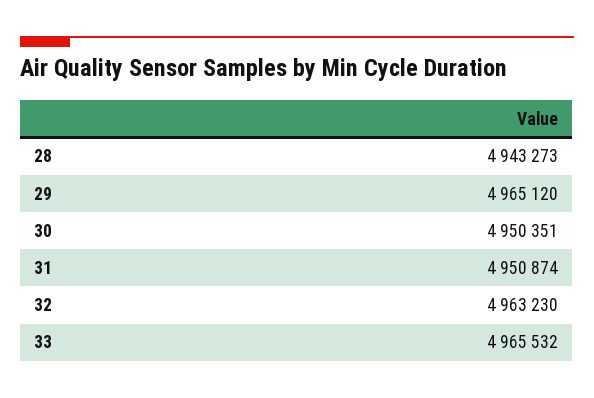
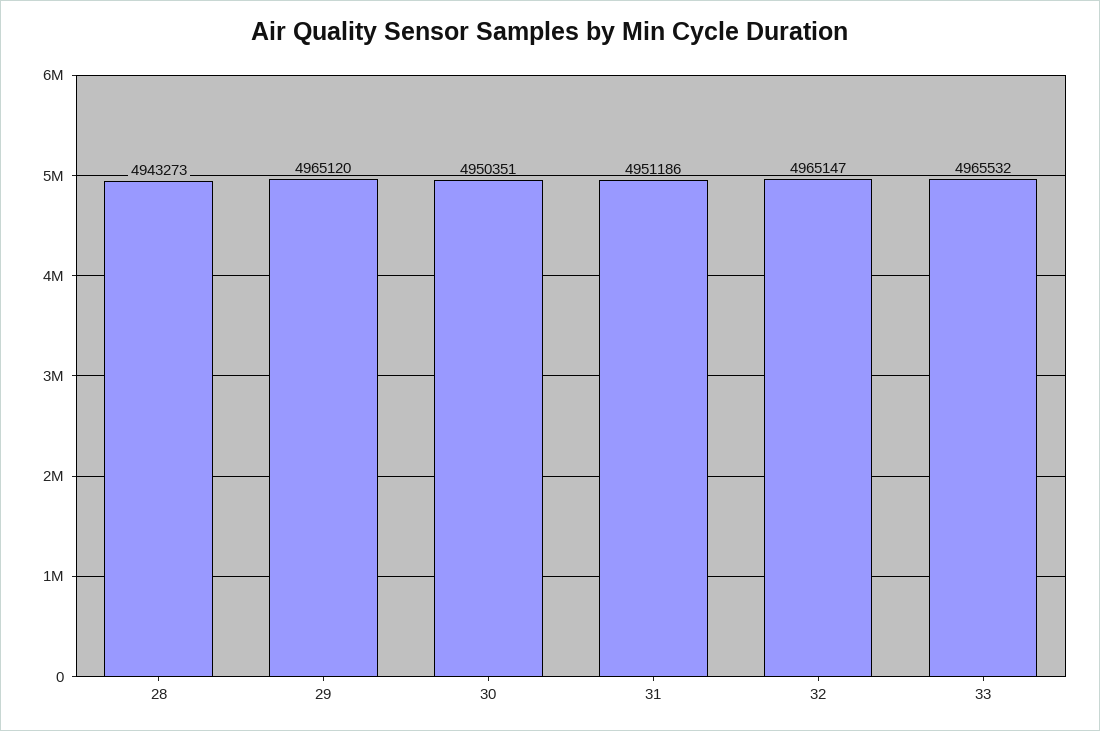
31: 4950874 -> 4951186
32: 4963230 -> 4965147

